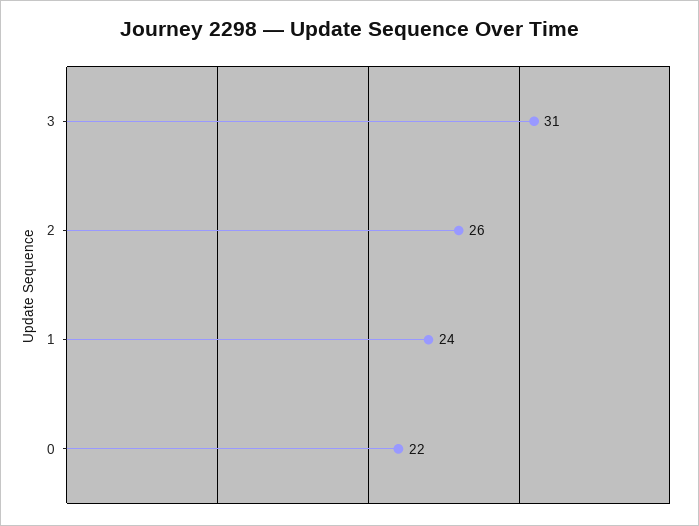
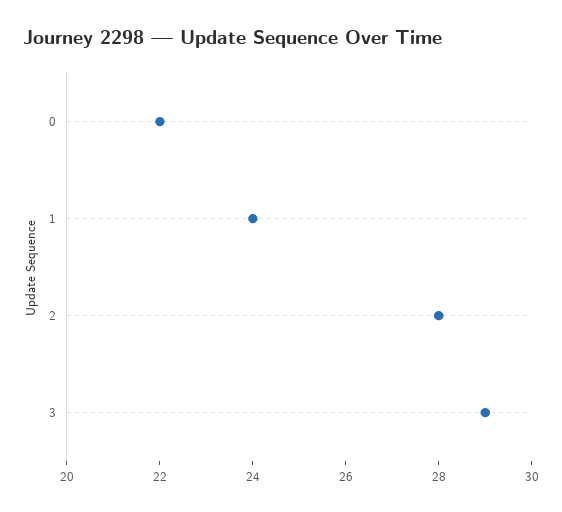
3: 31 -> 29
2: 26 -> 28

